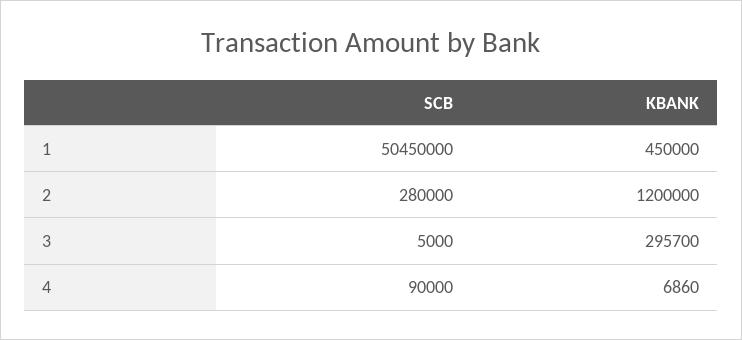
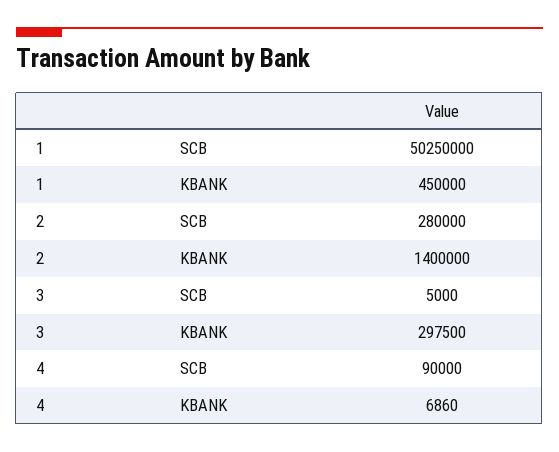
SCB, 1: 50450000 -> 50250000
KBANK, 2: 1200000 -> 1400000
KBANK, 3: 295700 -> 297500

